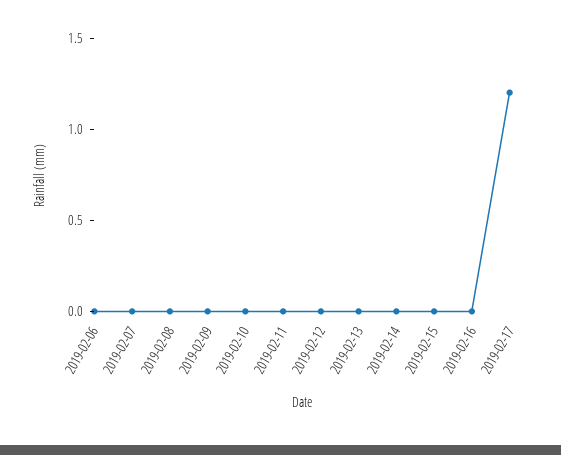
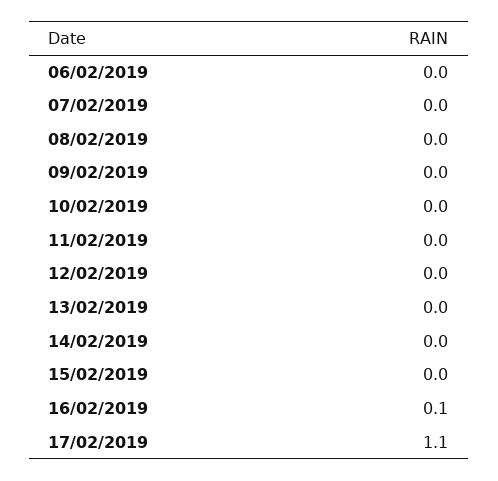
2019-02-16: 0 -> 0.1
2019-02-17: 1.2 -> 1.1

